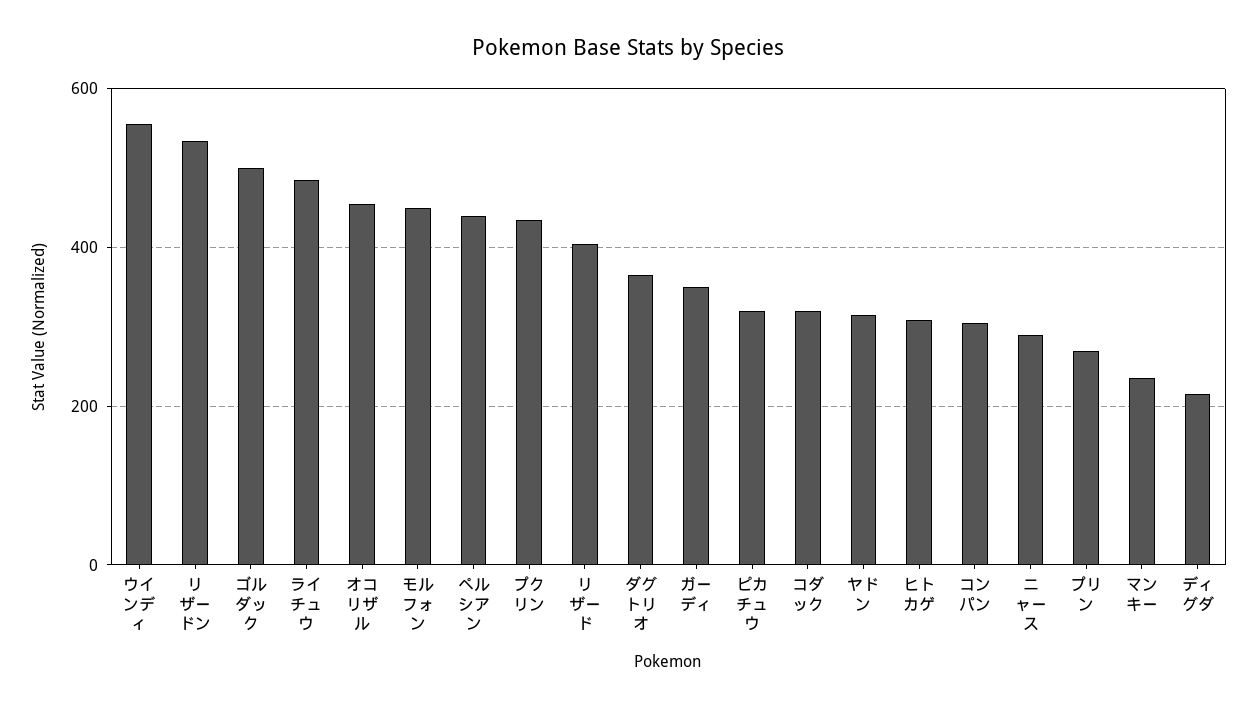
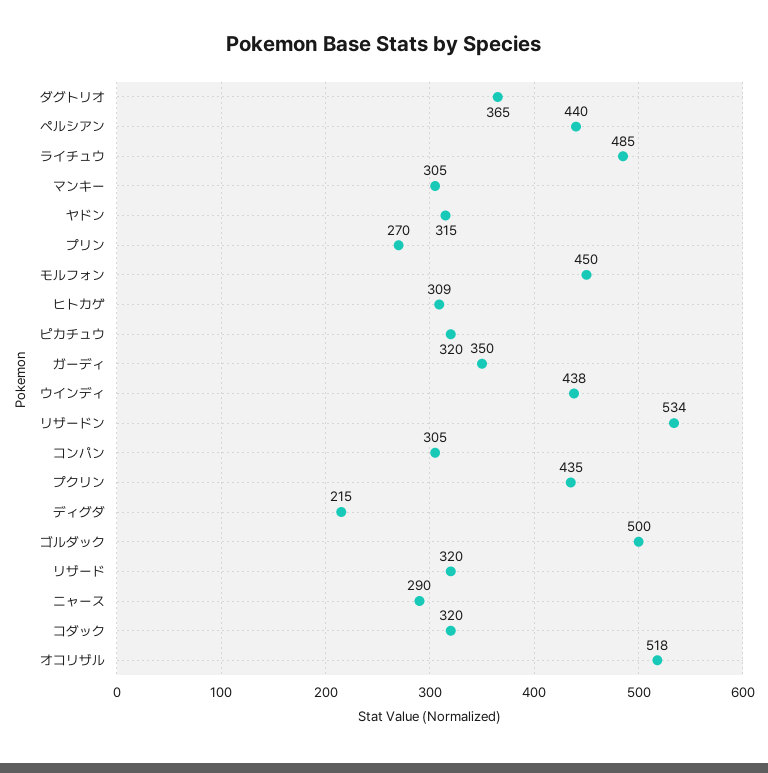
ウインディ: 560 -> 438
オコリザル: 460 -> 518
リザード: 400 -> 320
マンキー: 240 -> 305

